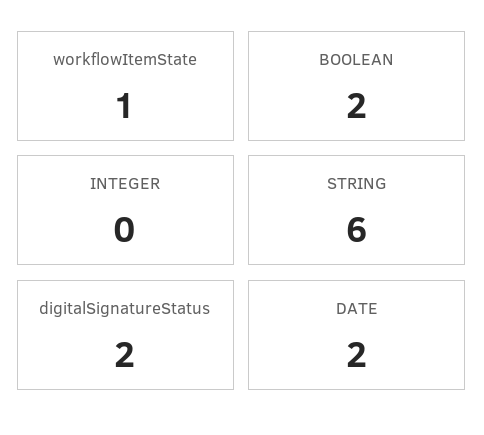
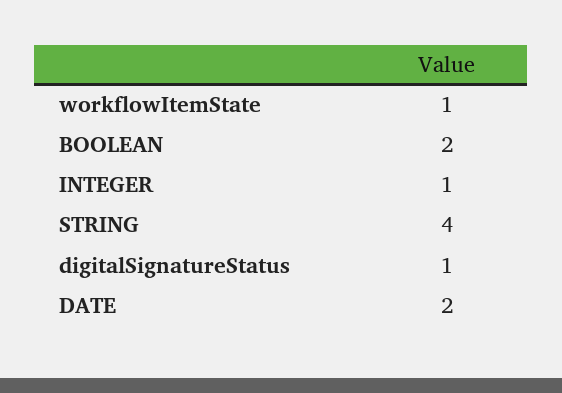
INTEGER: 0 -> 1
STRING: 6 -> 4
digitalSignatureStatus: 2 -> 1

